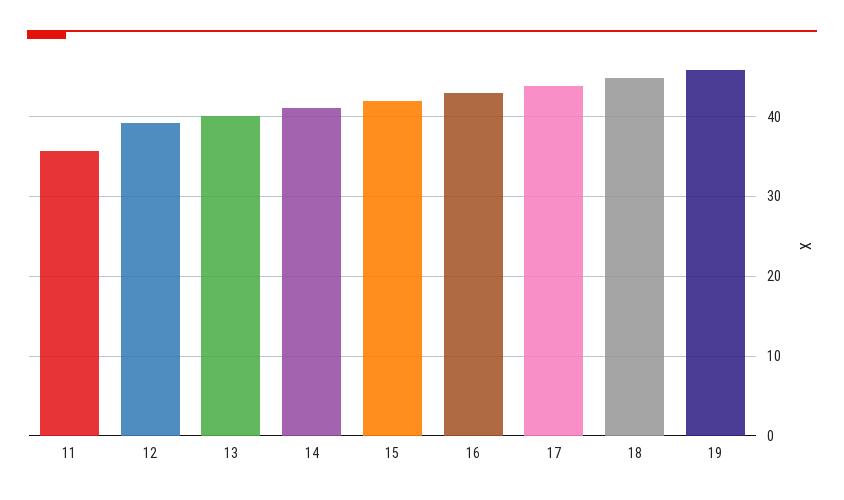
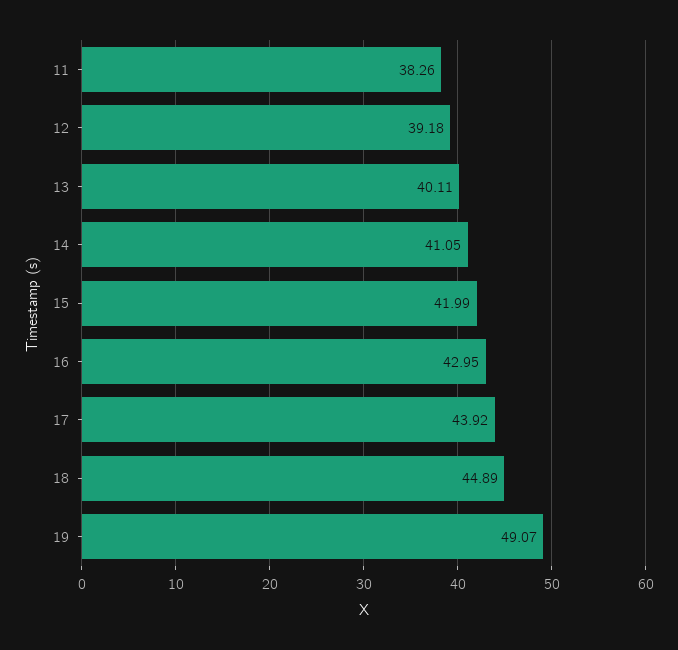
11: 36 -> 38.26
19: 46 -> 49.07

